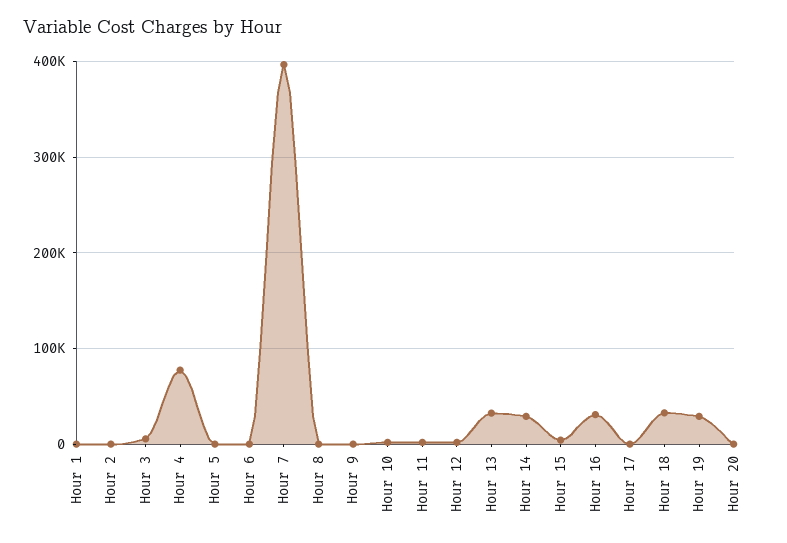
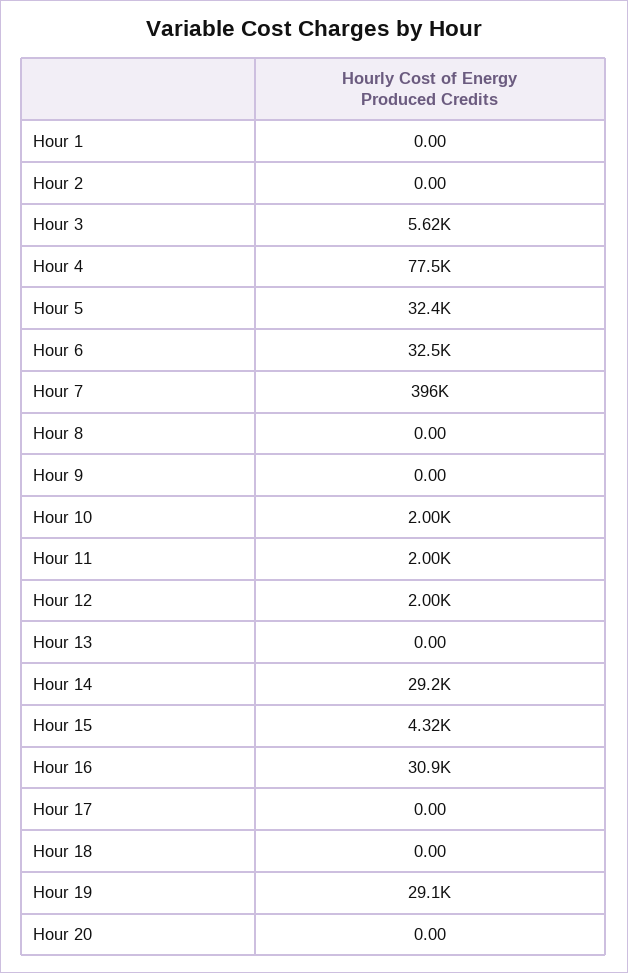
Hour 5: 0 -> 32400
Hour 6: 0 -> 32500
Hour 13: 30000 -> 0
Hour 18: 30000 -> 0

